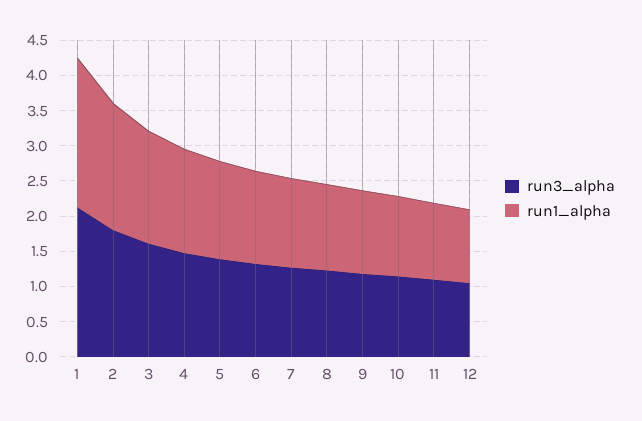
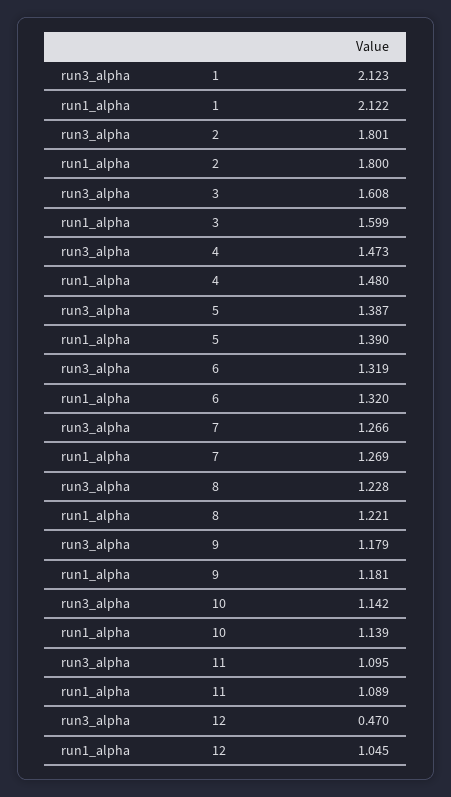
run3_alpha, 12: 1 -> 0.47

